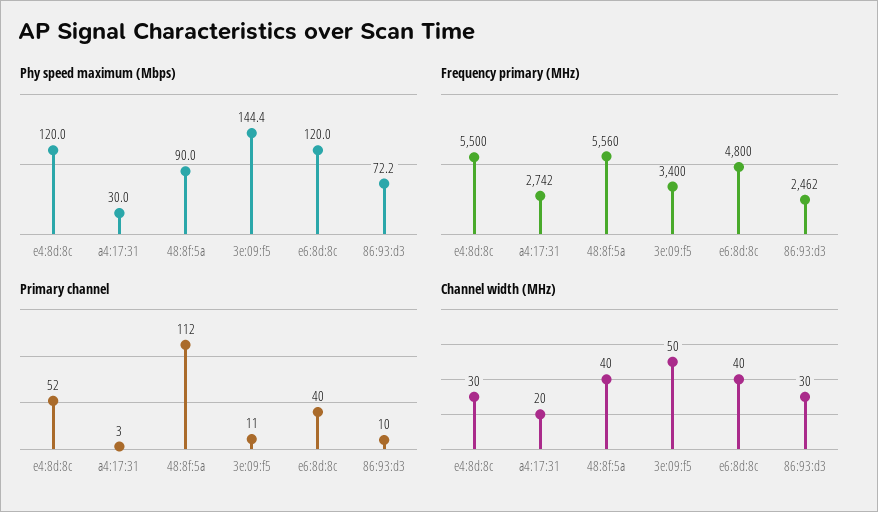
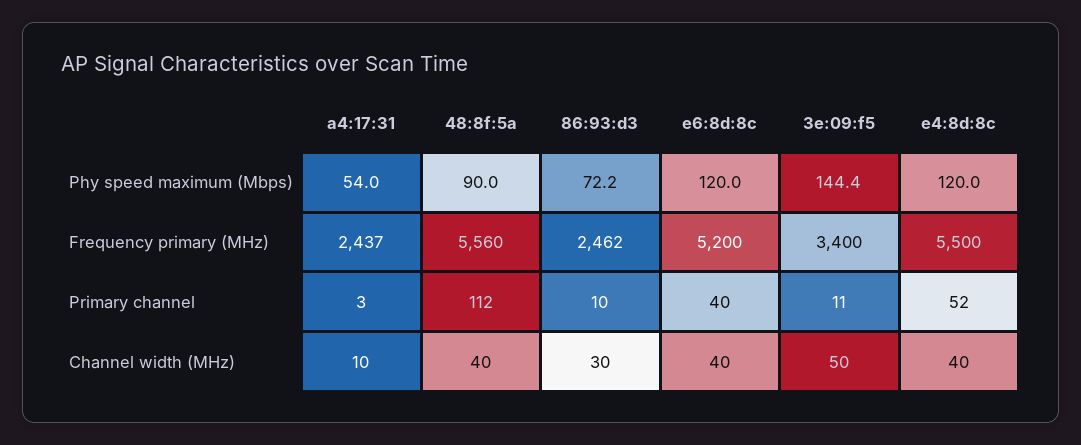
Phy speed maximum (Mbps), a4:17:31: 30 -> 54
Frequency primary (MHz), a4:17:31: 2742 -> 2437
Frequency primary (MHz), e6:8d:8c: 4800 -> 5200
Channel width (MHz), e4:8d:8c: 30 -> 40
Channel width (MHz), a4:17:31: 20 -> 10

